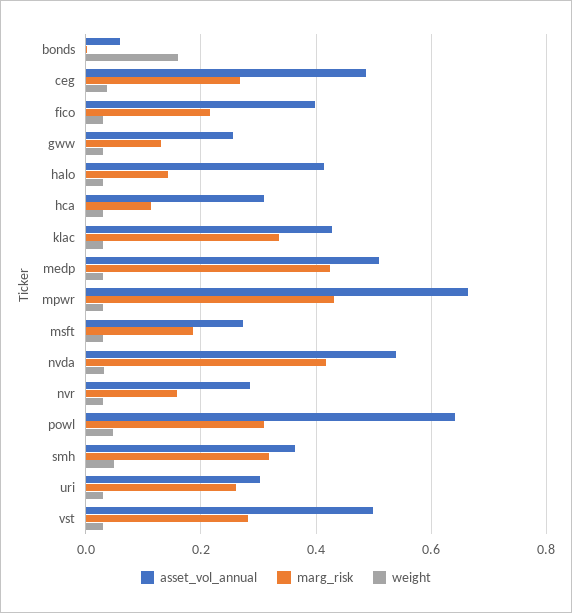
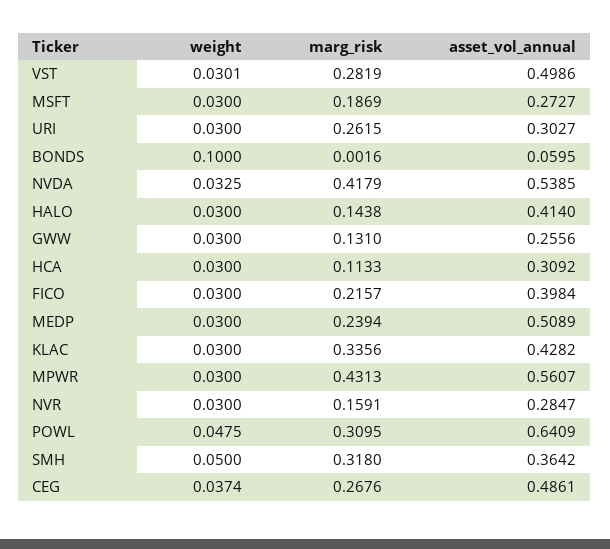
weight, bonds: 0.16 -> 0.1
marg_risk, medp: 0.42 -> 0.2394
asset_vol_annual, mpwr: 0.66 -> 0.5607

